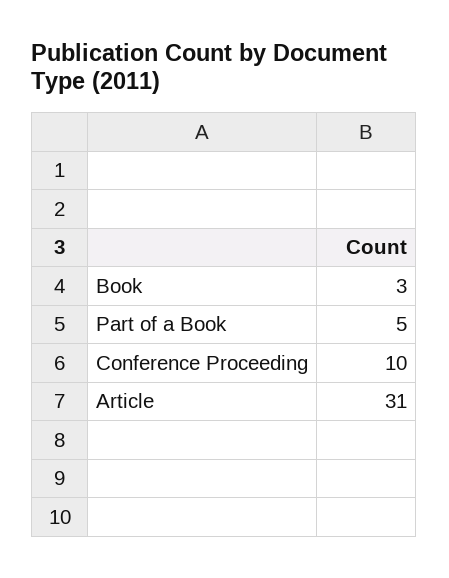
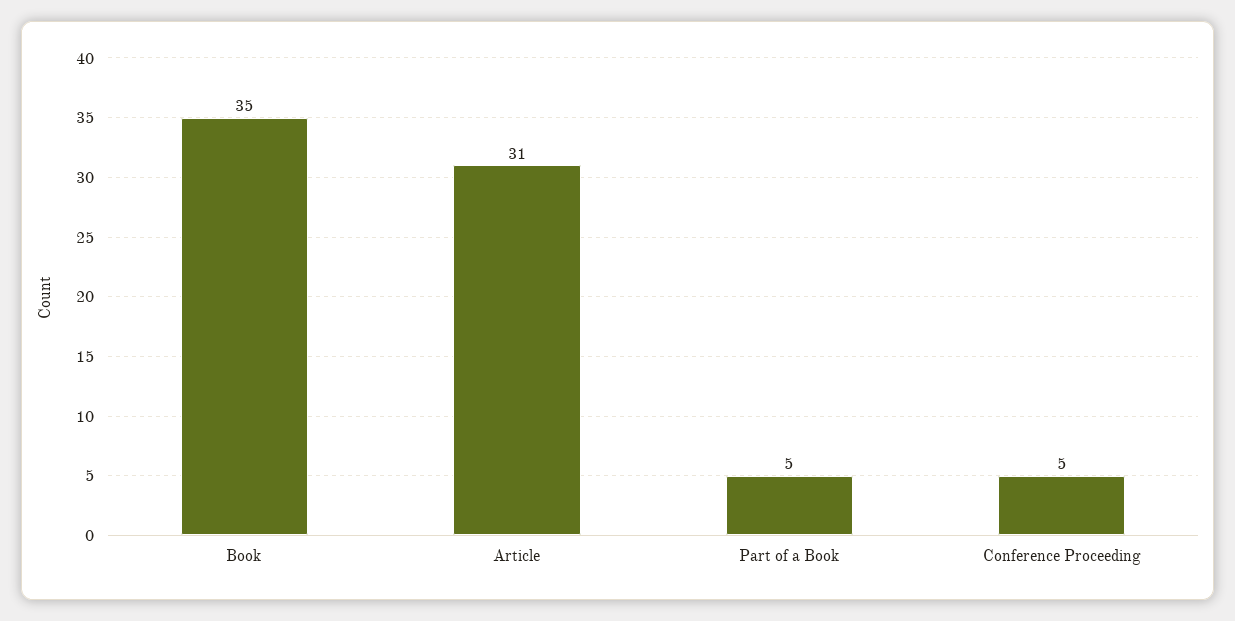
Book: 3 -> 35
Conference Proceeding: 10 -> 5

